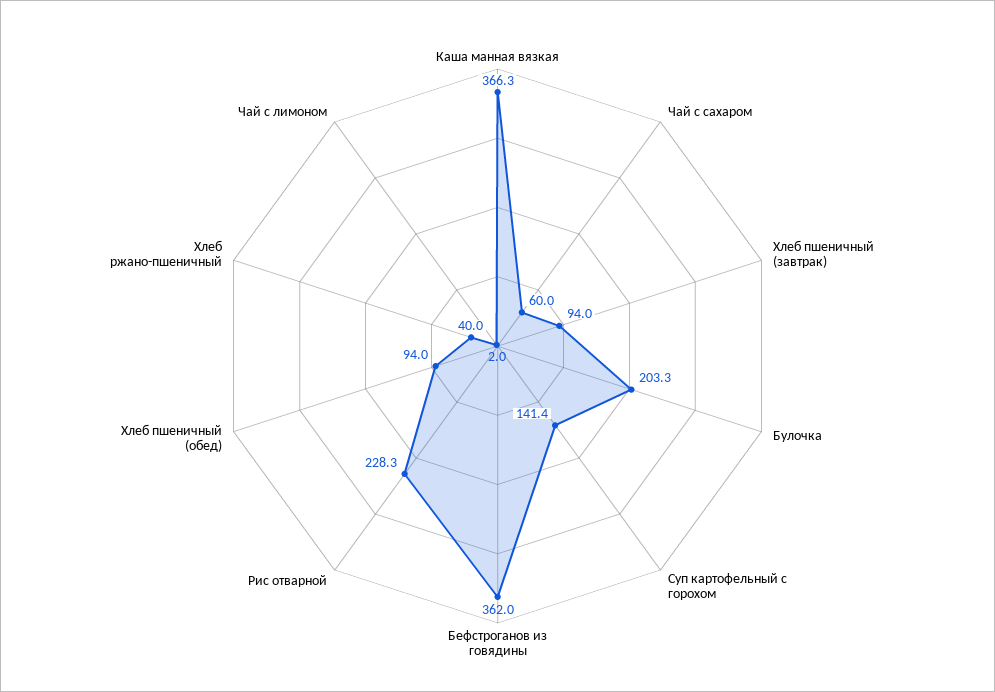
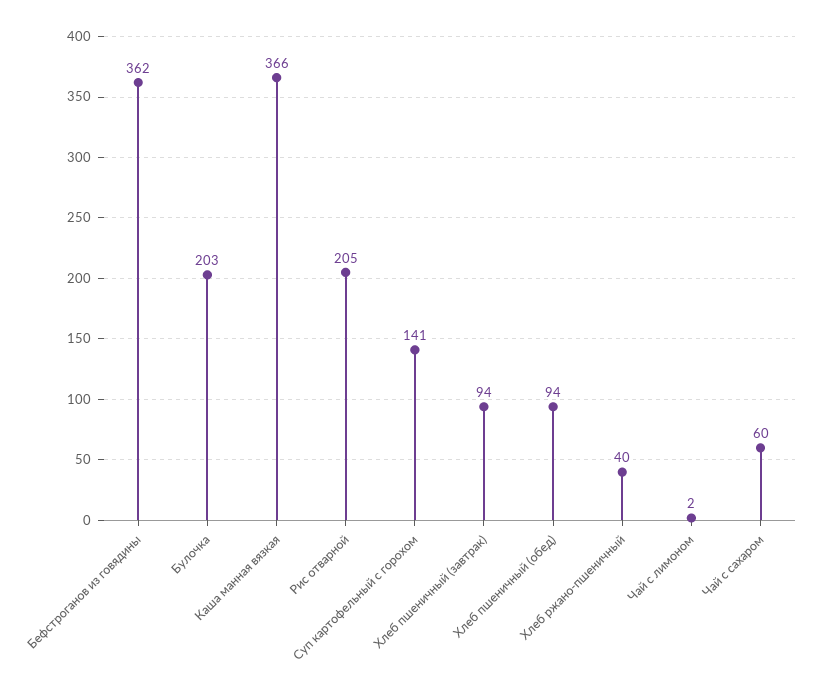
Рис отварной: 228.3 -> 205

